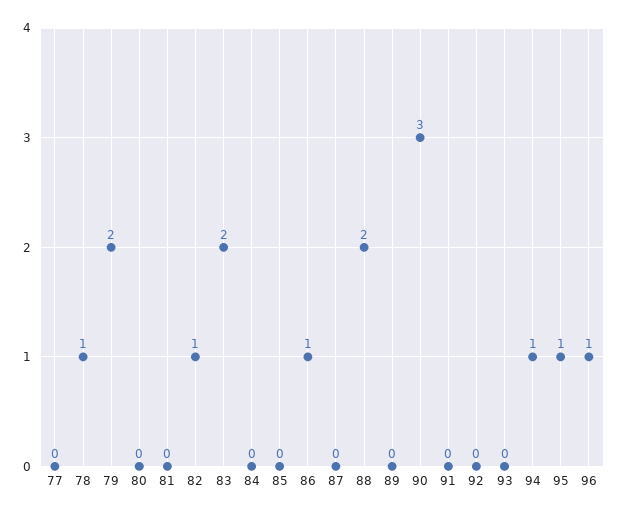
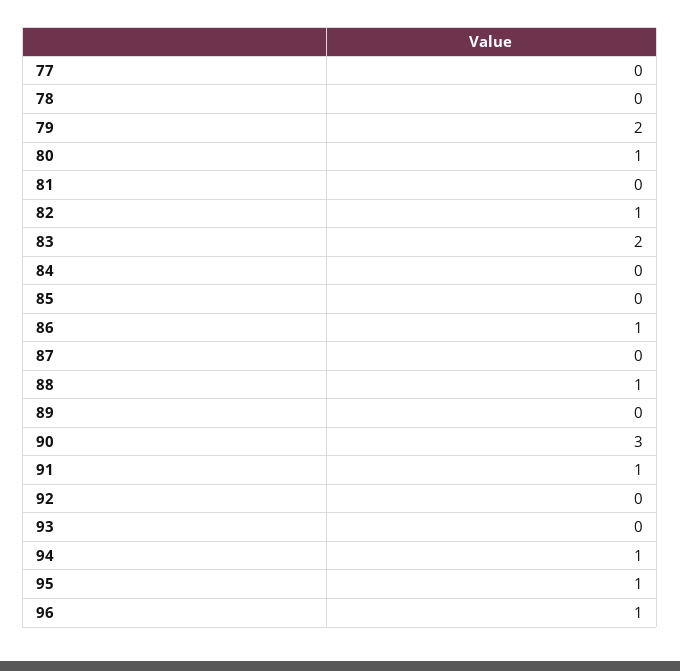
78: 1 -> 0
80: 0 -> 1
88: 2 -> 1
91: 0 -> 1

